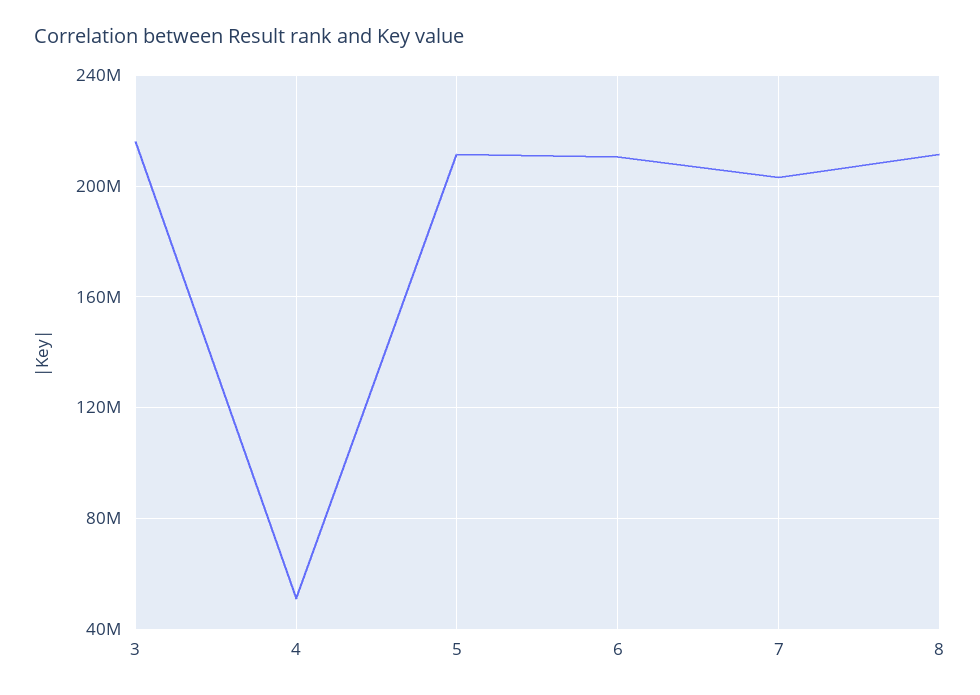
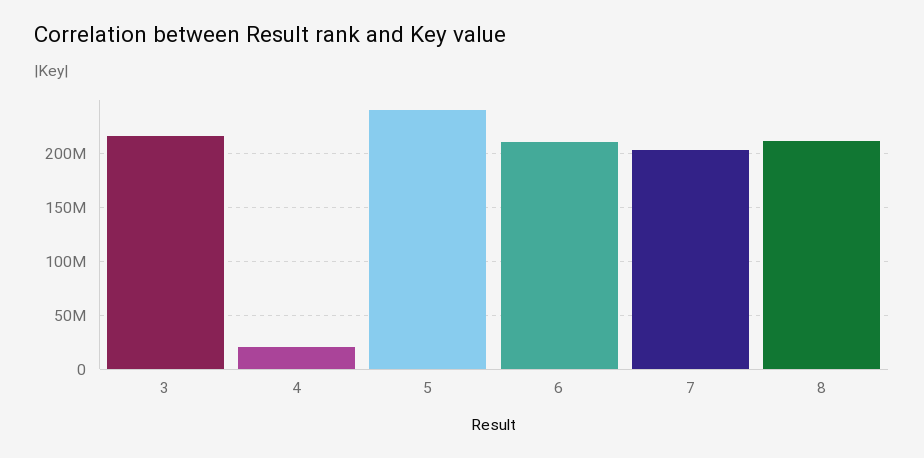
4: 50000000 -> 20000000
5: 210000000 -> 240000000

